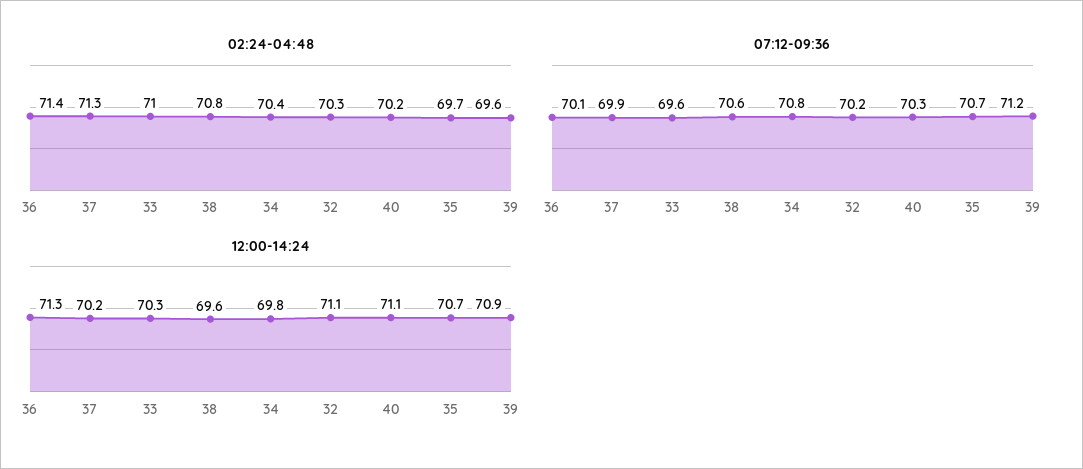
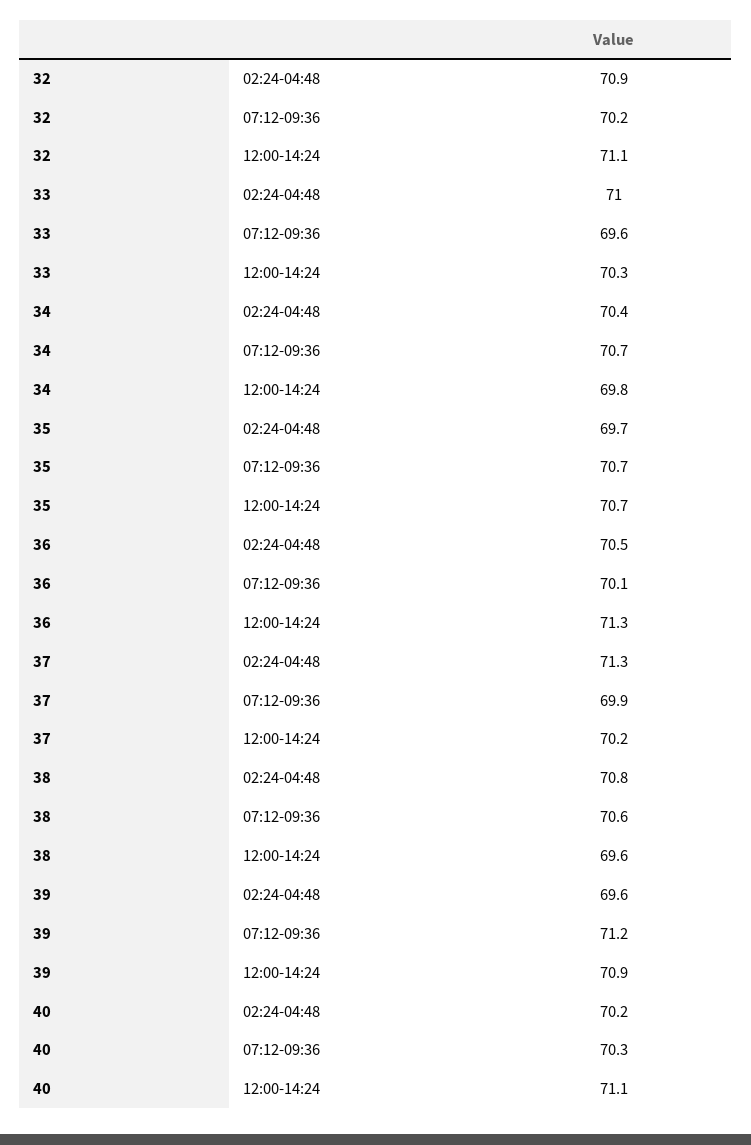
02:24-04:48, 36: 71.4 -> 70.5
02:24-04:48, 32: 70.3 -> 70.9
07:12-09:36, 34: 70.8 -> 70.7

